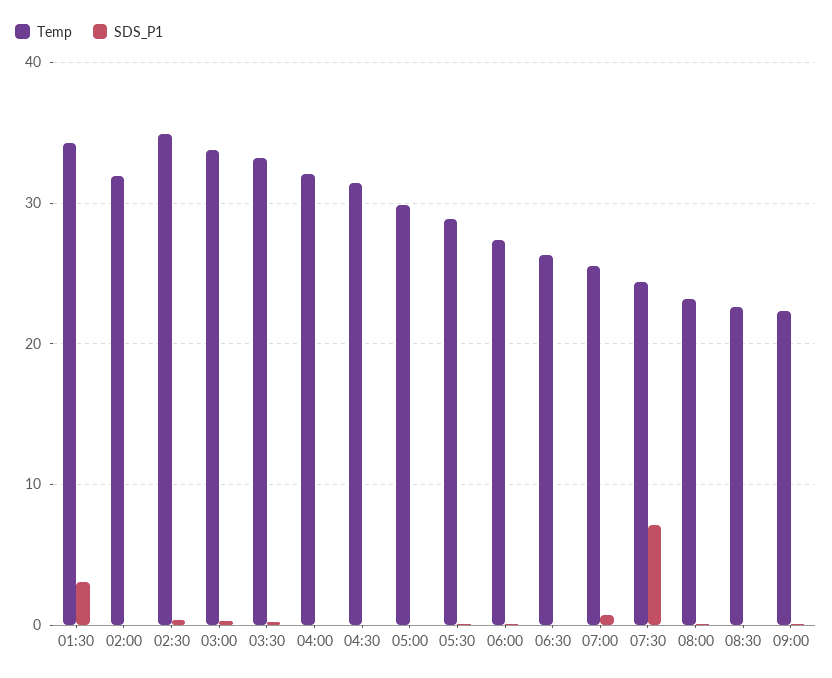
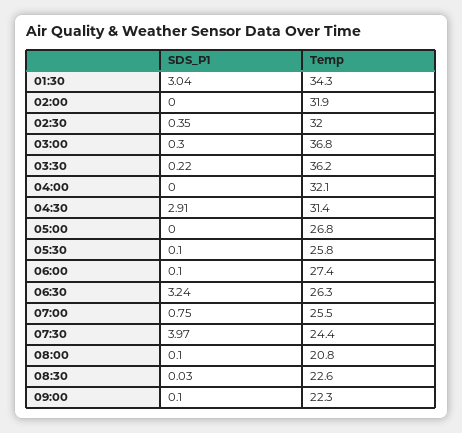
Temp, 02:30: 35 -> 32
Temp, 03:00: 34 -> 36.8
Temp, 03:30: 33 -> 36.2
SDS_P1, 04:30: 0 -> 2.91
Temp, 05:00: 30 -> 26.8
Temp, 05:30: 29 -> 25.8
SDS_P1, 06:30: 0 -> 3.24
SDS_P1, 07:30: 7 -> 3.97
Temp, 08:00: 23 -> 20.8

